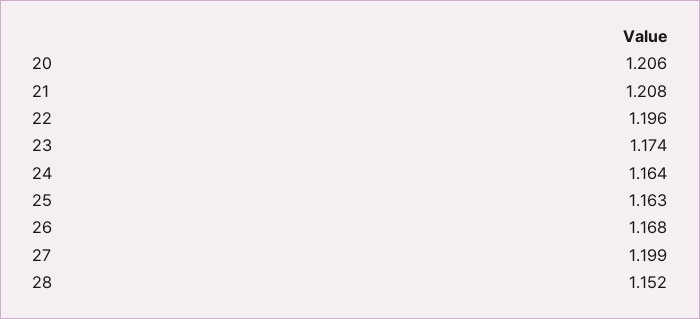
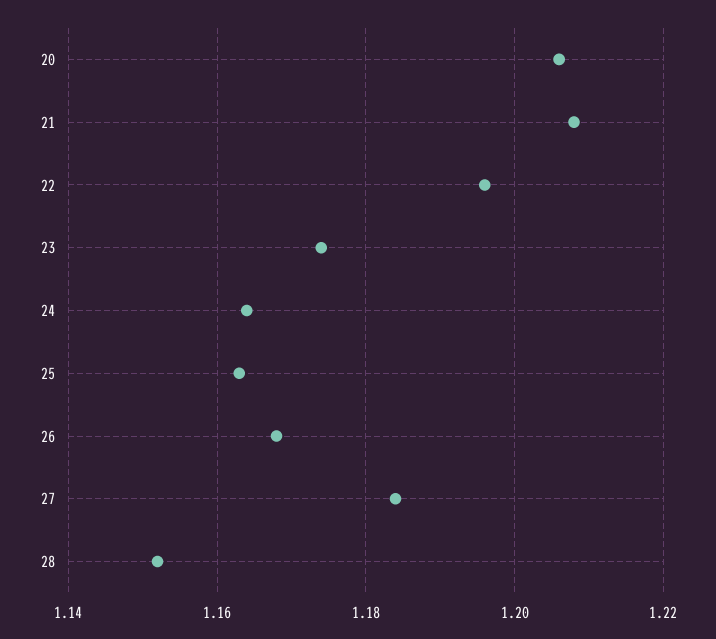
27: 1.199 -> 1.185

